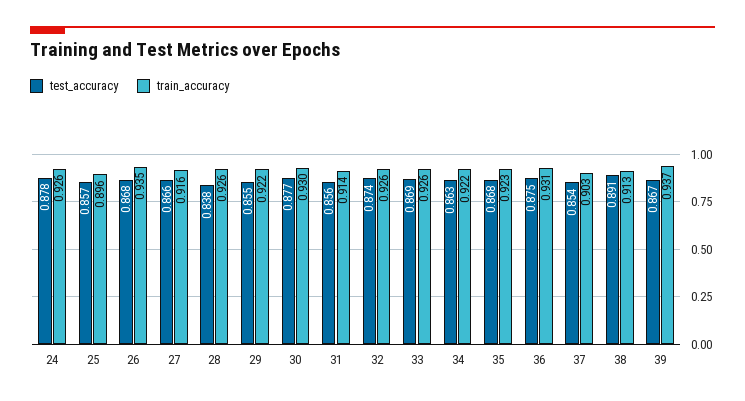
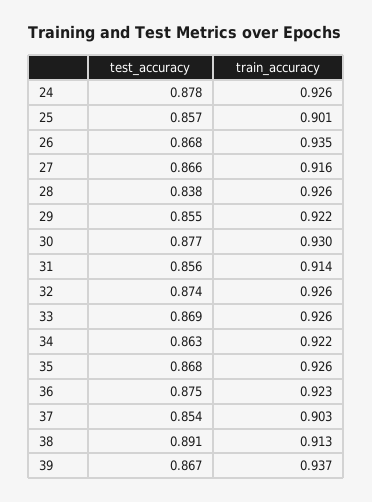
train_accuracy, 25: 0.896 -> 0.901
train_accuracy, 35: 0.923 -> 0.926
train_accuracy, 36: 0.931 -> 0.923

